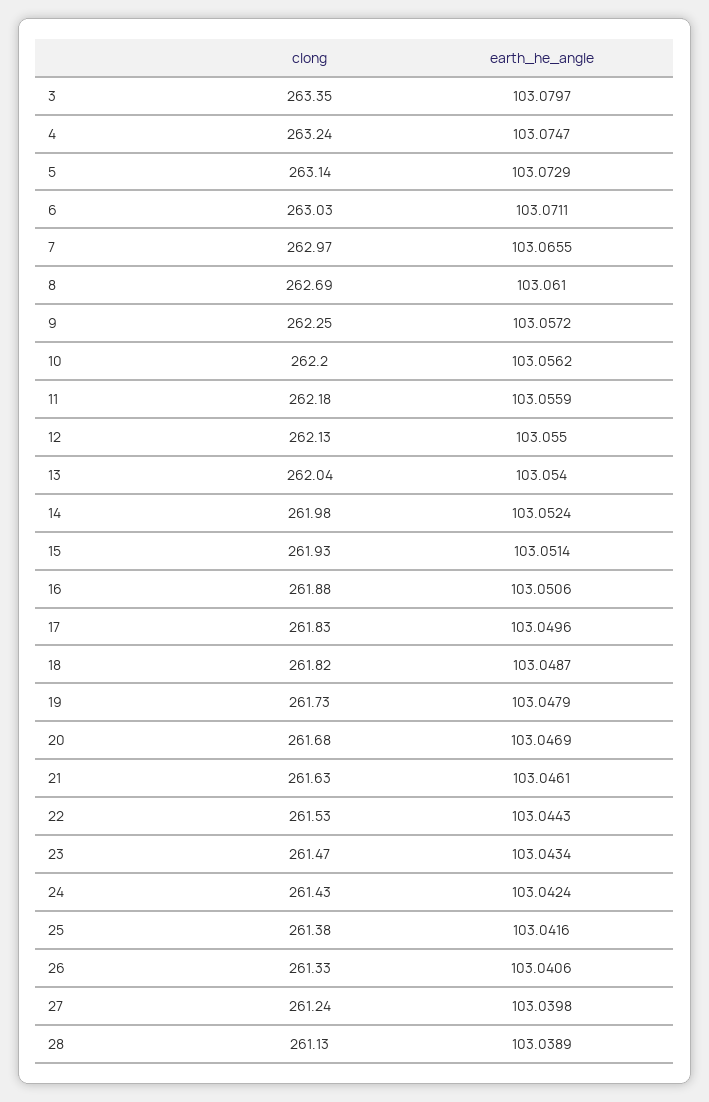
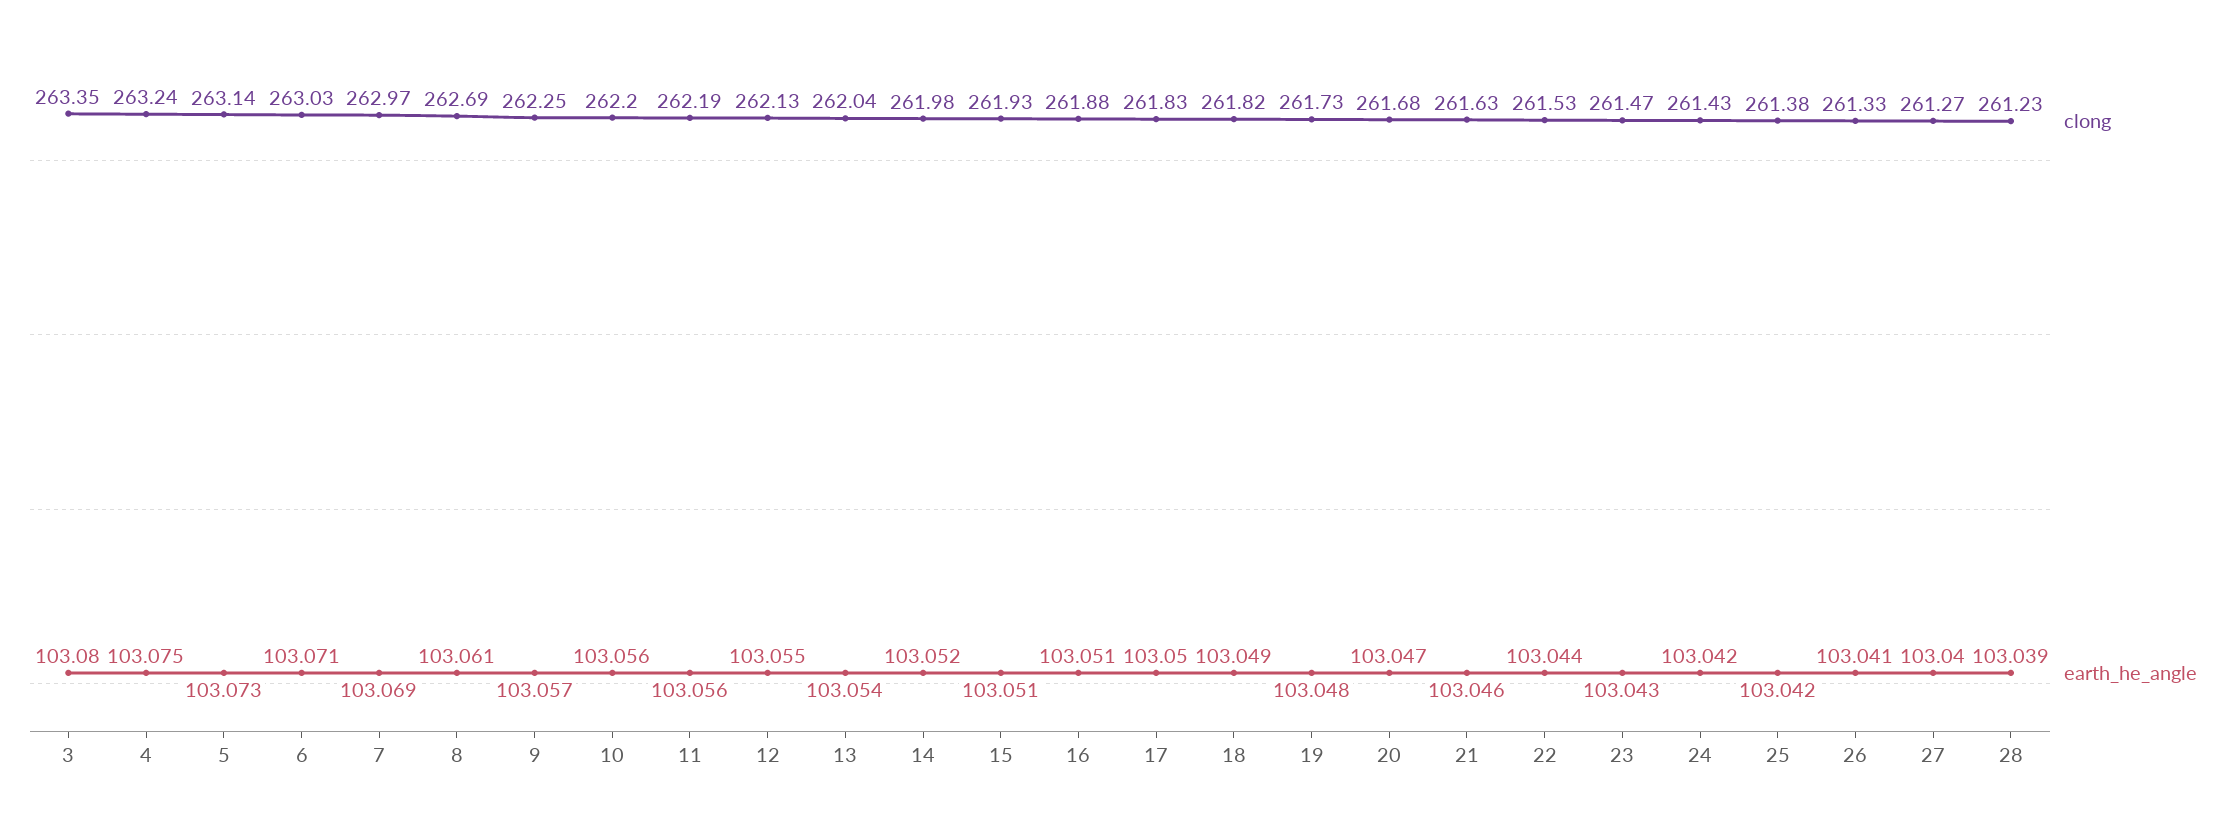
earth_he_angle, 7: 103.0655 -> 103.069
clong, 11: 262.18 -> 262.19
clong, 27: 261.24 -> 261.27
clong, 28: 261.13 -> 261.23

